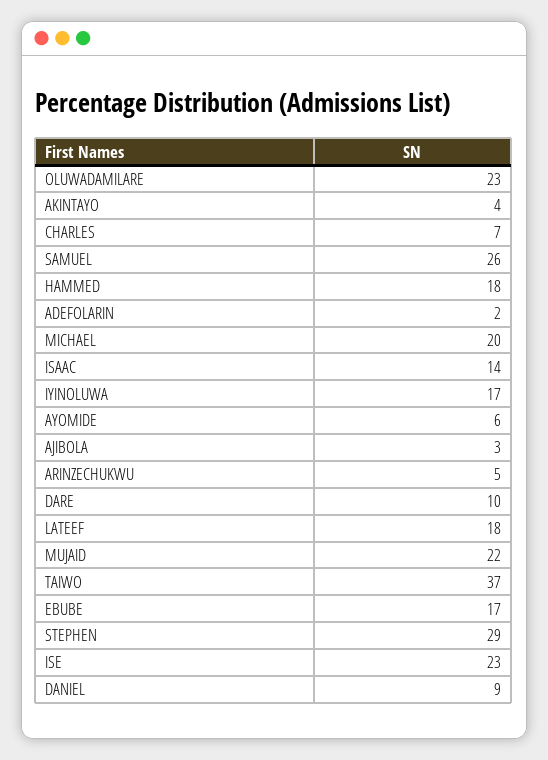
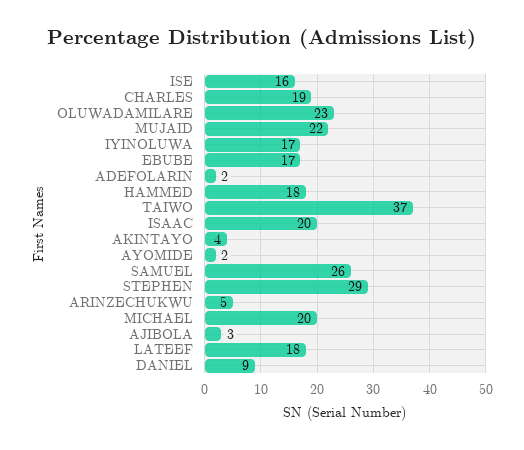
CHARLES: 7 -> 19
ISAAC: 14 -> 20
AYOMIDE: 6 -> 2
DARE: 10 -> none
ISE: 23 -> 16

